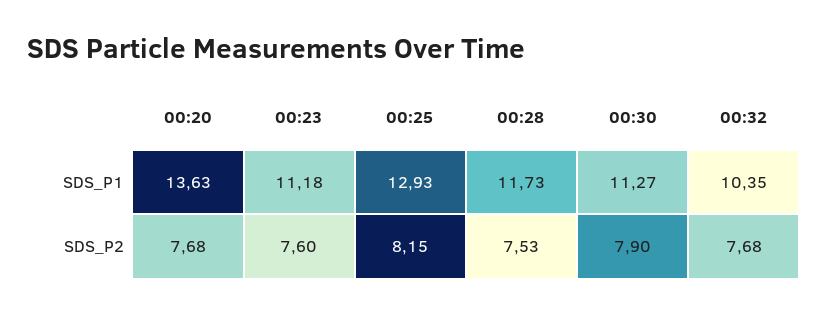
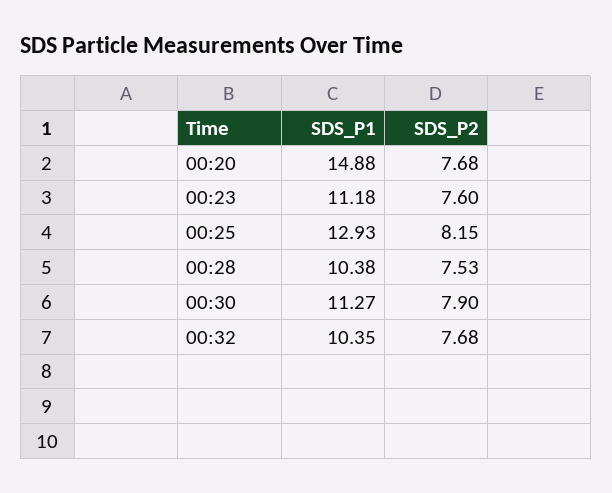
00:20, SDS_P1: 13.63 -> 14.88
00:28, SDS_P1: 11.73 -> 10.38

